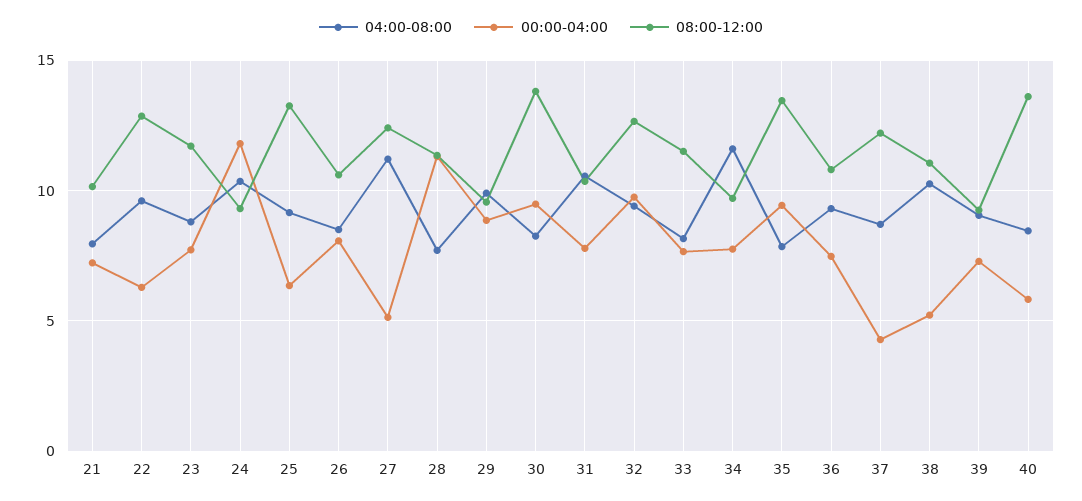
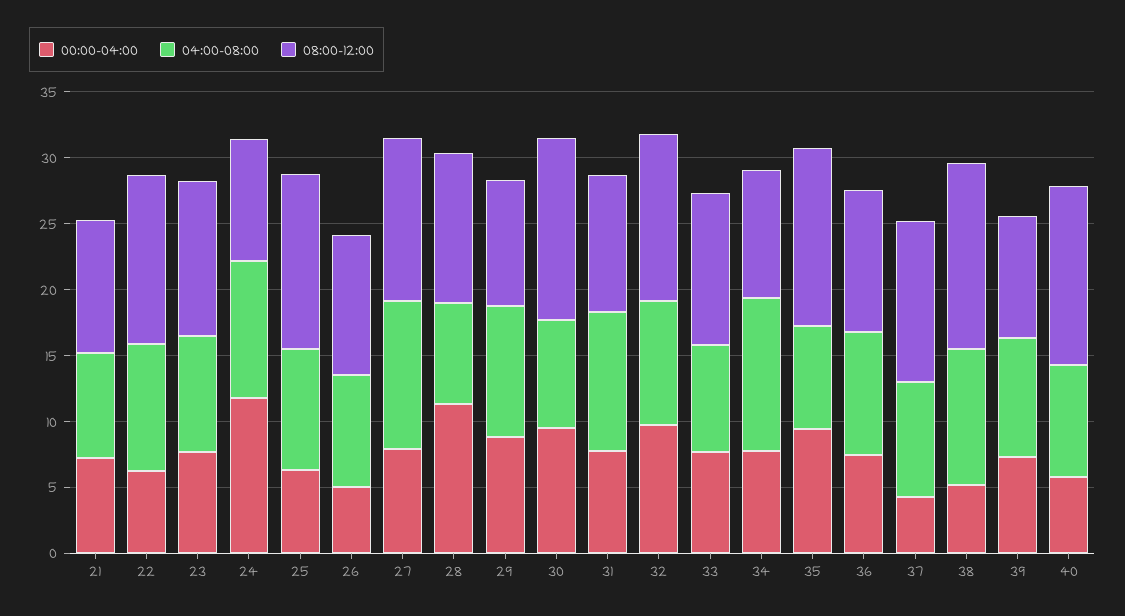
00:00-04:00, 26: 8 -> 5
00:00-04:00, 27: 5 -> 8
08:00-12:00, 38: 11 -> 14

